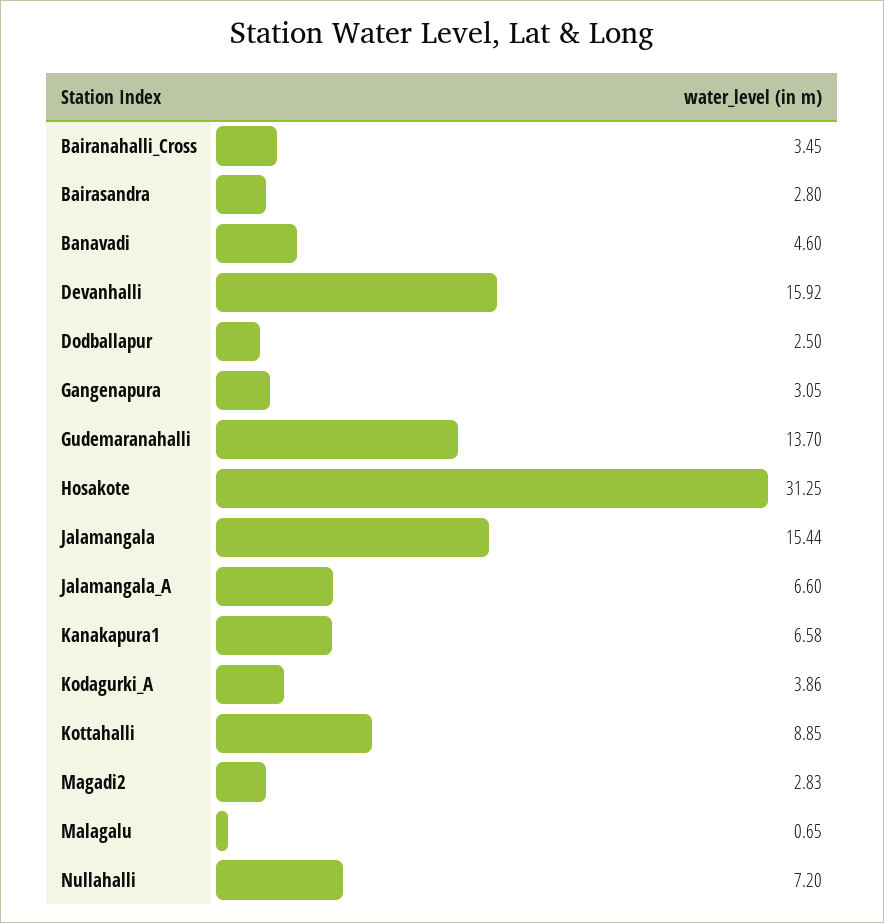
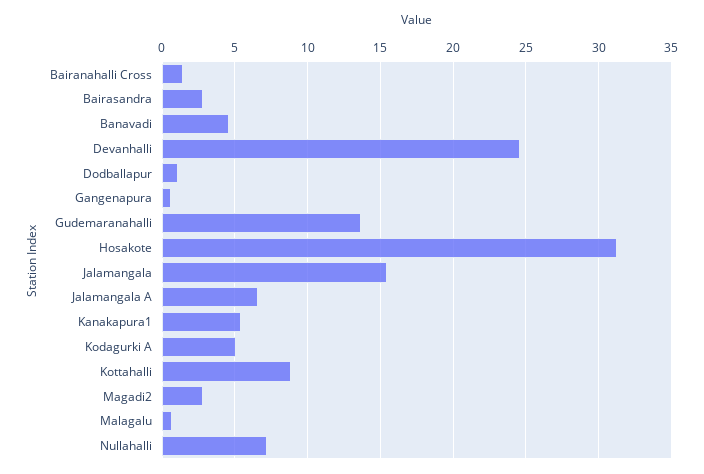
Bairanahalli_Cross: 3.45 -> 1.5
Devanhalli: 15.92 -> 24.5
Dodballapur: 2.5 -> 1
Gangenapura: 3.05 -> 0.5
Kanakapura1: 6.58 -> 5.5
Kodagurki_A: 3.86 -> 5

